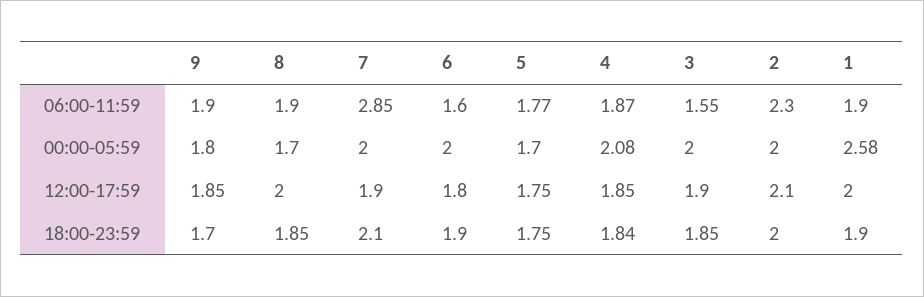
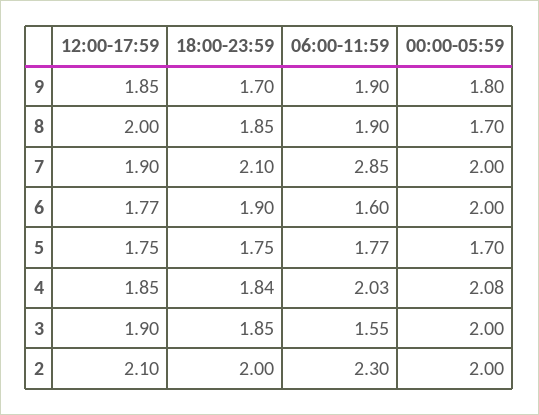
4, 06:00-11:59: 1.87 -> 2.03
1, 06:00-11:59: 1.9 -> none
1, 00:00-05:59: 2.58 -> none
6, 12:00-17:59: 1.8 -> 1.77
1, 12:00-17:59: 2 -> none
1, 18:00-23:59: 1.9 -> none

